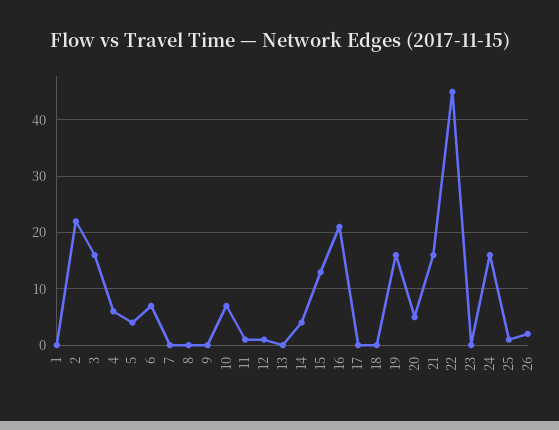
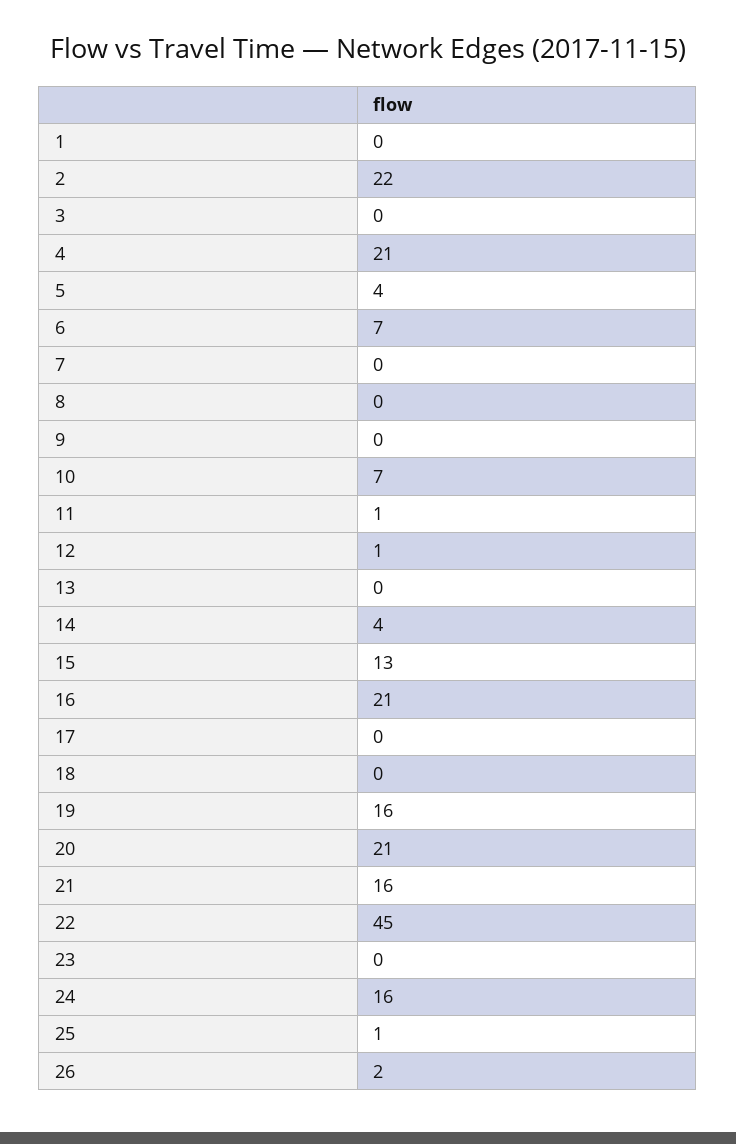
3: 15 -> 0
4: 5 -> 21
20: 5 -> 21

